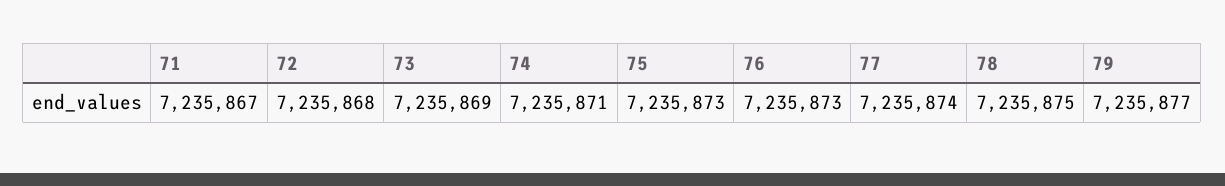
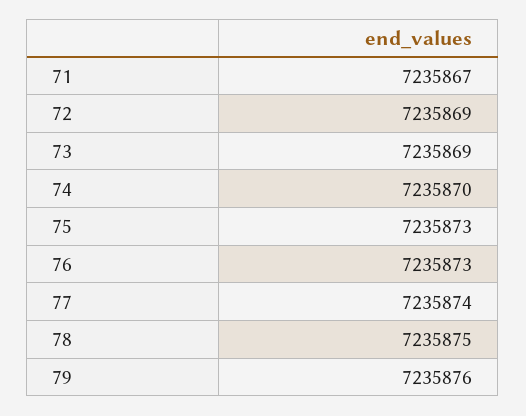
72: 7235868 -> 7235869
74: 7235871 -> 7235870
79: 7235877 -> 7235876

